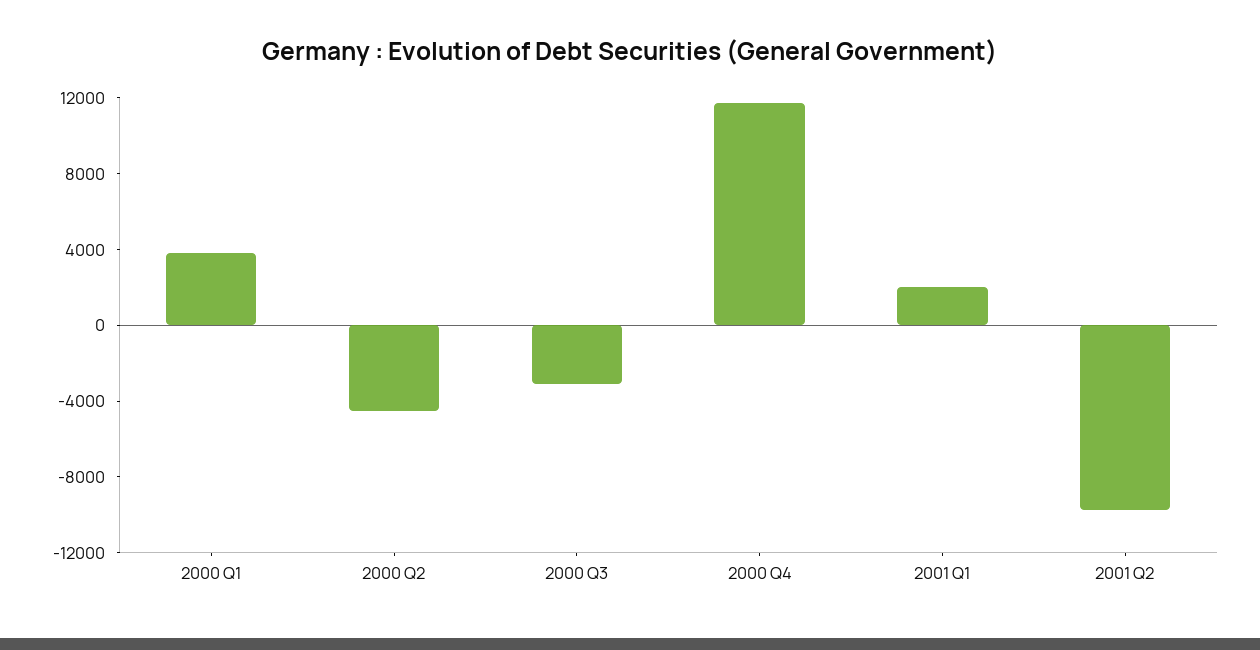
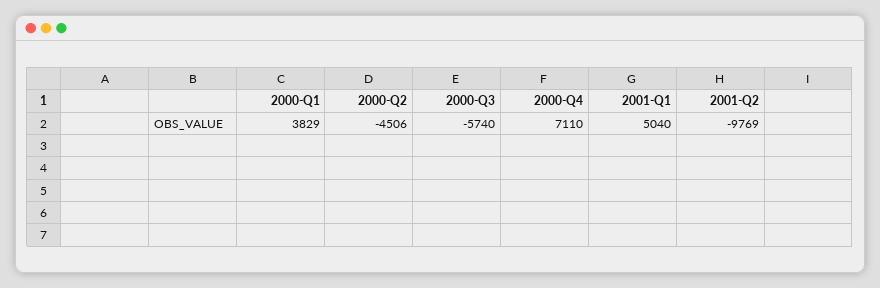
2000 Q3: -3000 -> -5740
2000 Q4: 12000 -> 7110
2001 Q1: 2000 -> 5040

